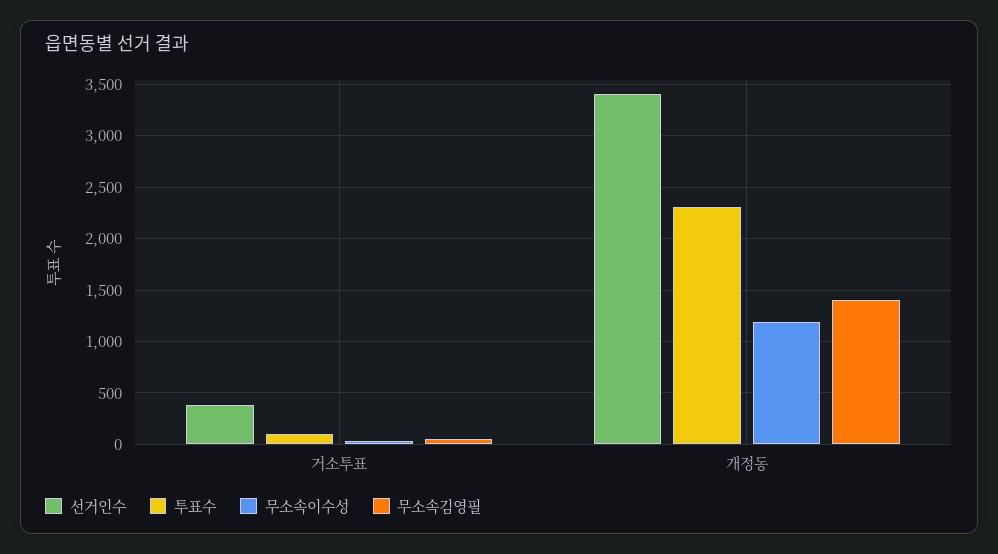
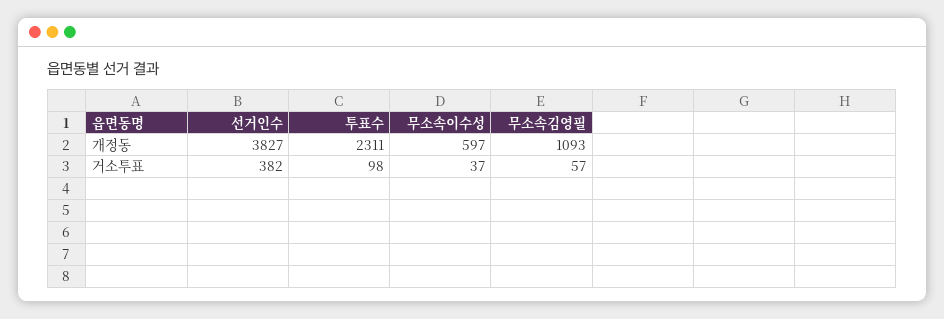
선거인수, 개정동: 3400 -> 3827
무소속이수성, 개정동: 1200 -> 597
무소속김영필, 개정동: 1400 -> 1093

